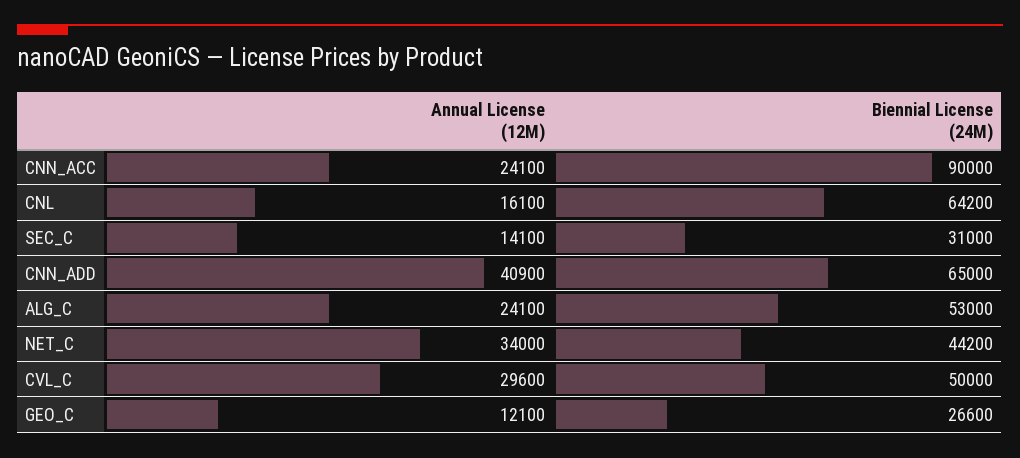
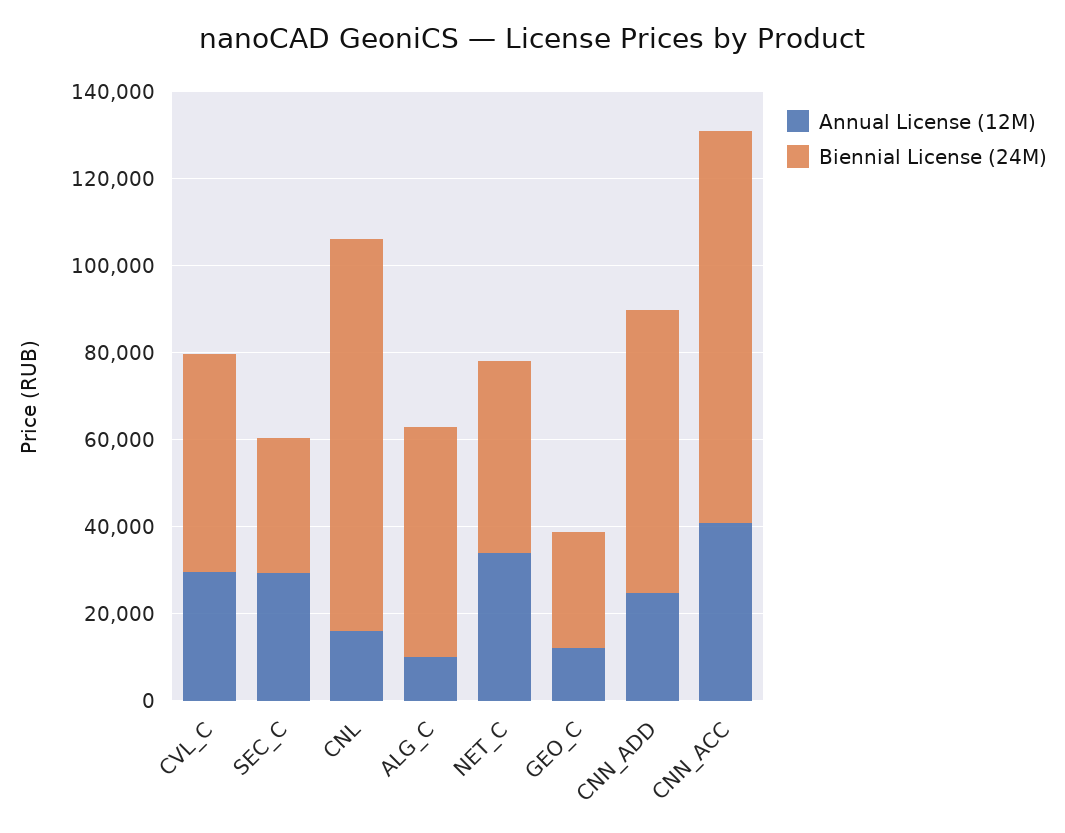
Annual License (12M), CNN_ACC: 24100 -> 40000
Biennial License (24M), CNL: 64200 -> 90000
Annual License (12M), SEC_C: 14100 -> 30000
Annual License (12M), CNN_ADD: 40900 -> 25000
Annual License (12M), ALG_C: 24100 -> 10000

